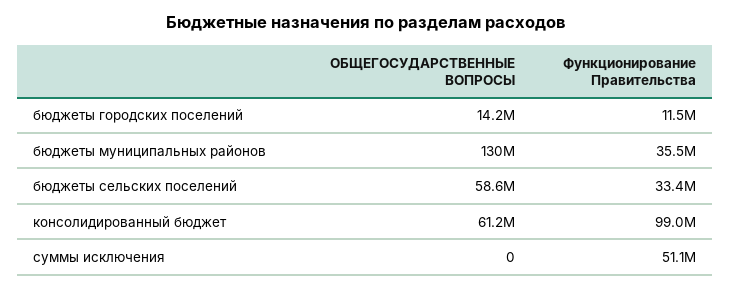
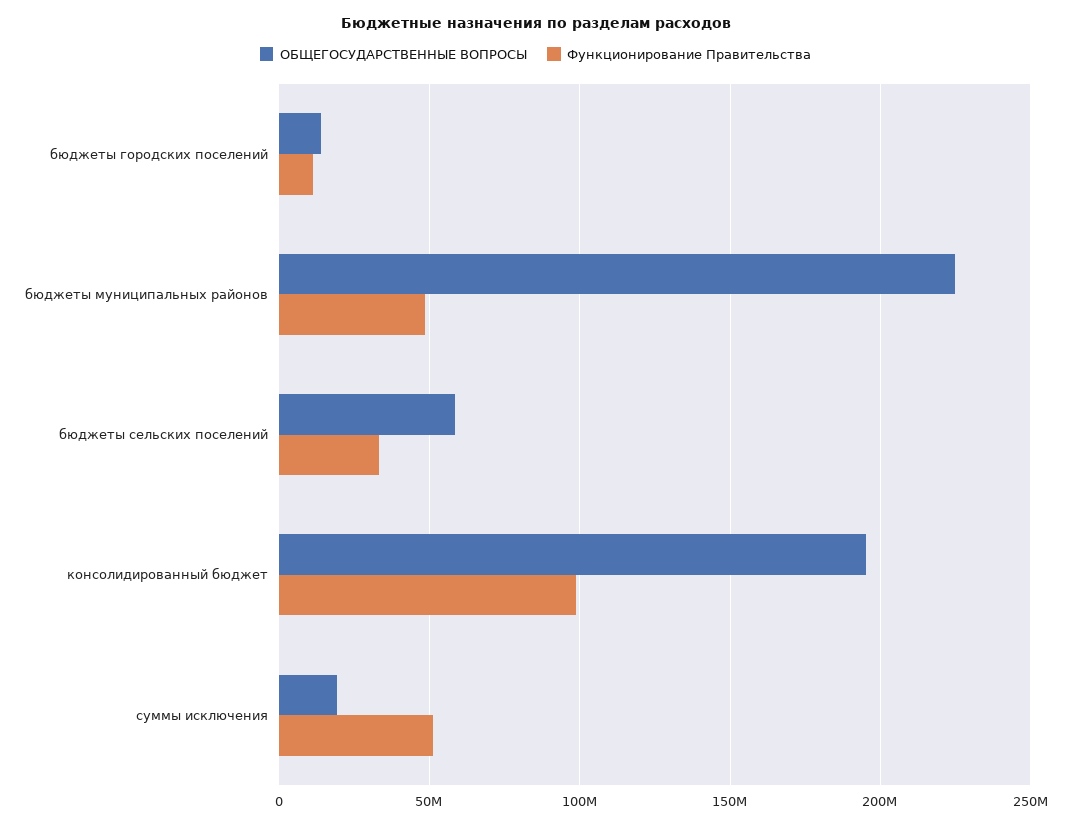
ОБЩЕГОСУДАРСТВЕННЫЕ ВОПРОСЫ, бюджеты муниципальных районов: 130000000 -> 225000000
Функционирование Правительства, бюджеты муниципальных районов: 35500000 -> 50000000
ОБЩЕГОСУДАРСТВЕННЫЕ ВОПРОСЫ, консолидированный бюджет: 61200000 -> 195000000
ОБЩЕГОСУДАРСТВЕННЫЕ ВОПРОСЫ, суммы исключения: 0 -> 20000000

